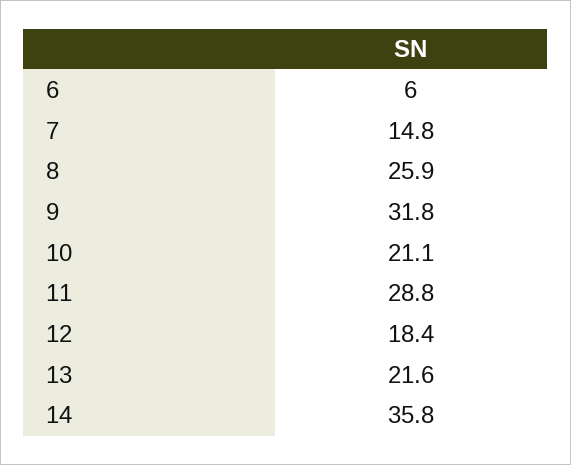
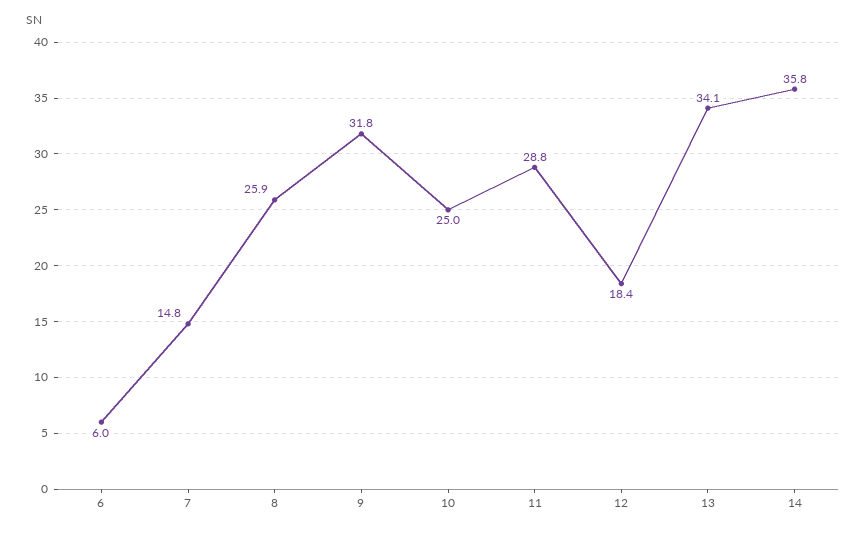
10: 21.1 -> 25
13: 21.6 -> 34.1

